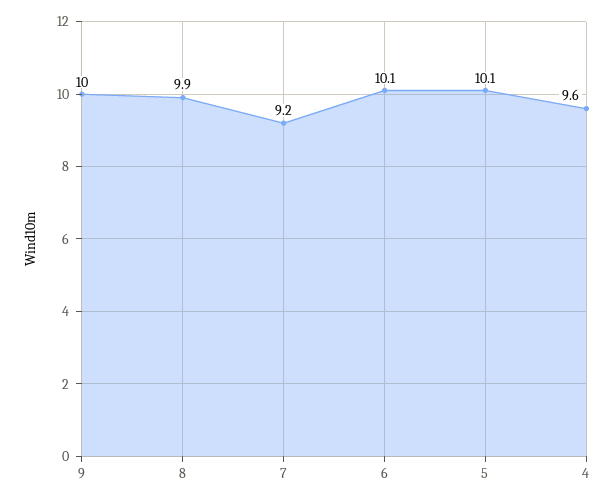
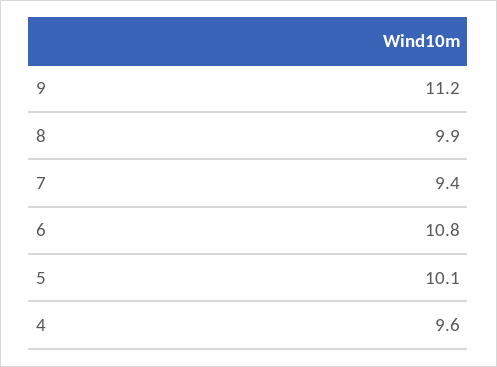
9: 10 -> 11.2
7: 9.2 -> 9.4
6: 10.1 -> 10.8

